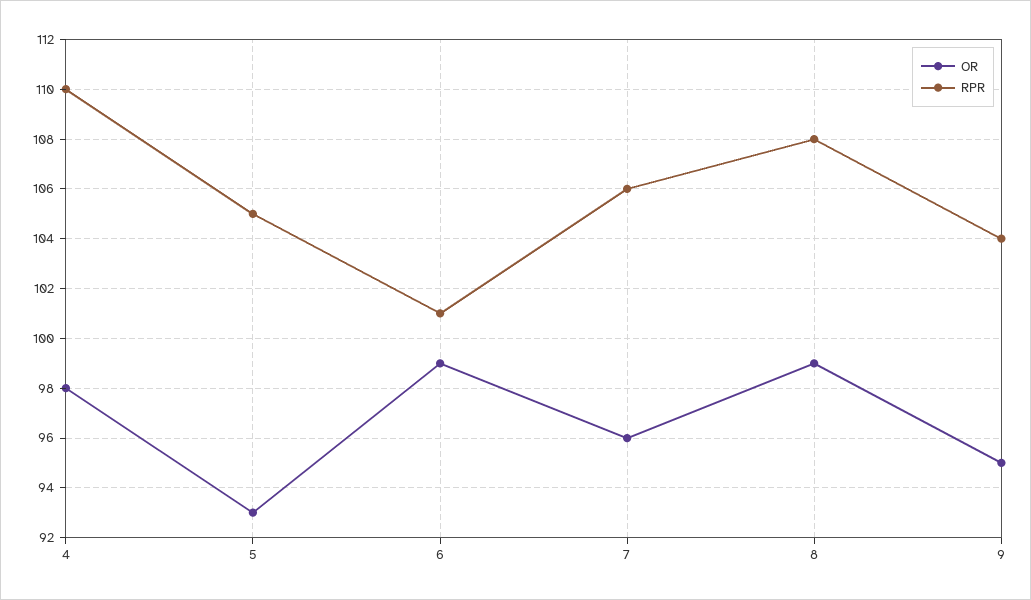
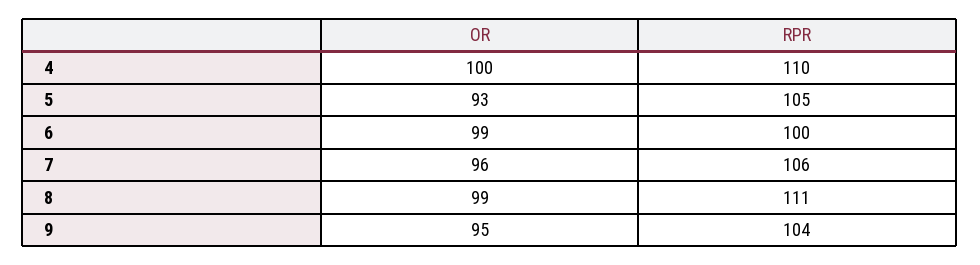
OR, 4: 98 -> 100
RPR, 6: 101 -> 100
RPR, 8: 108 -> 111

